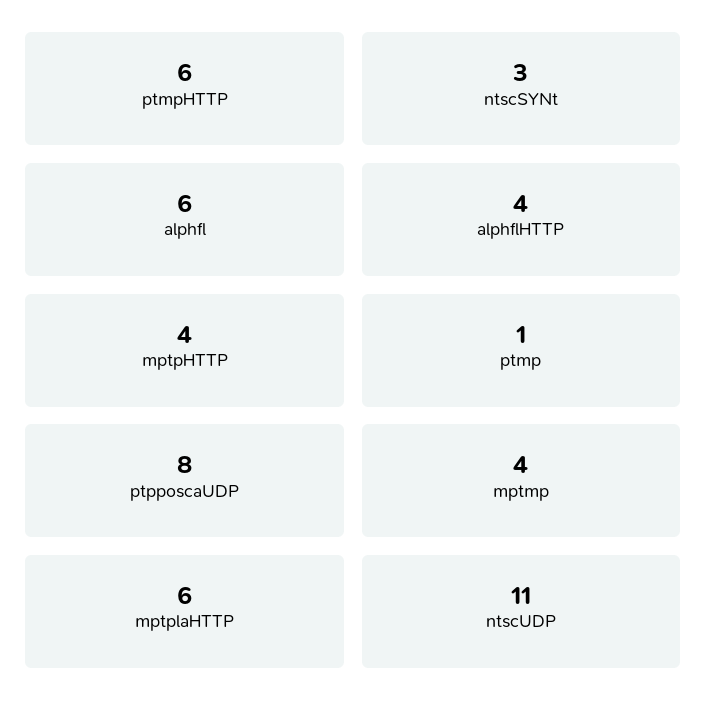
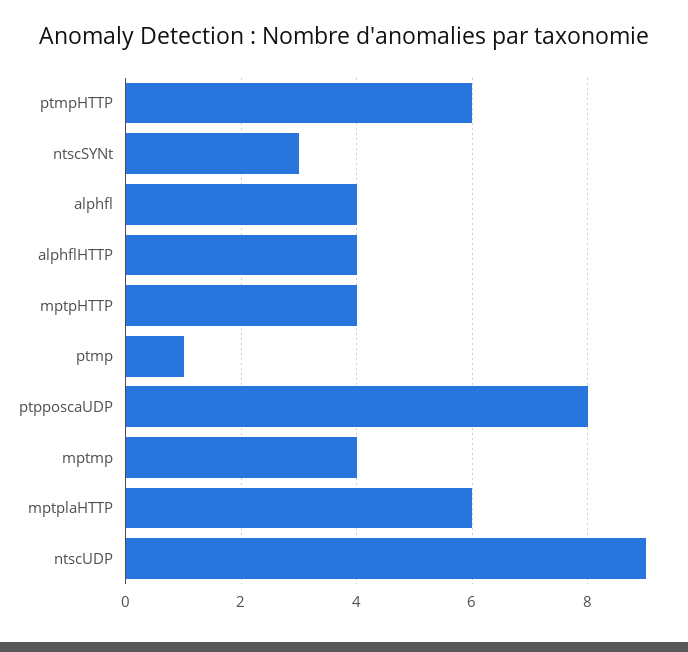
alphfl: 6 -> 4
ntscUDP: 11 -> 9

